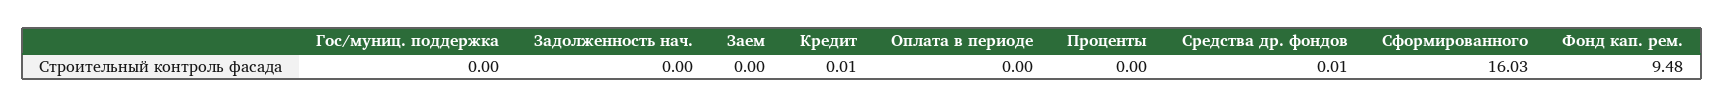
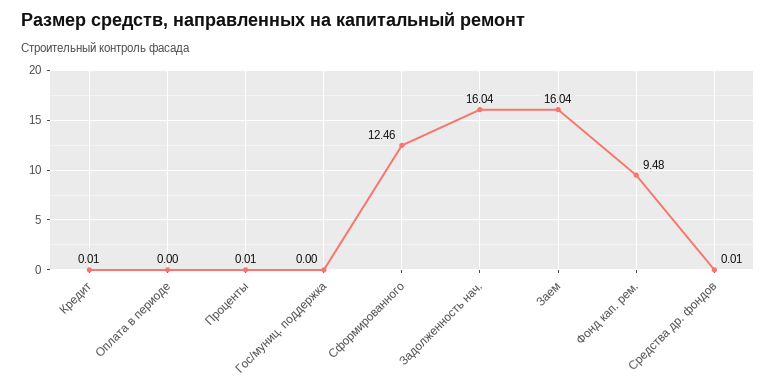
Задолженность нач.: 0 -> 16.04
Заем: 0 -> 16.04
Проценты: 0 -> 0.01
Сформированного: 16.03 -> 12.46

